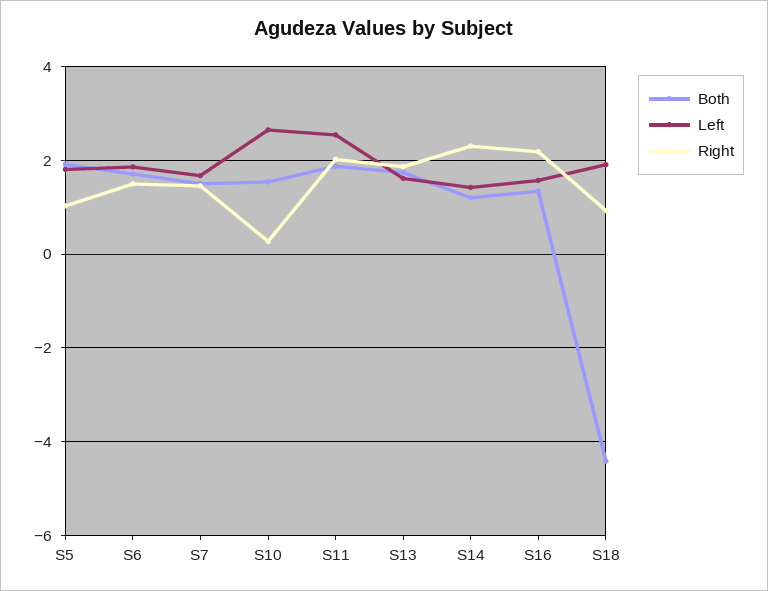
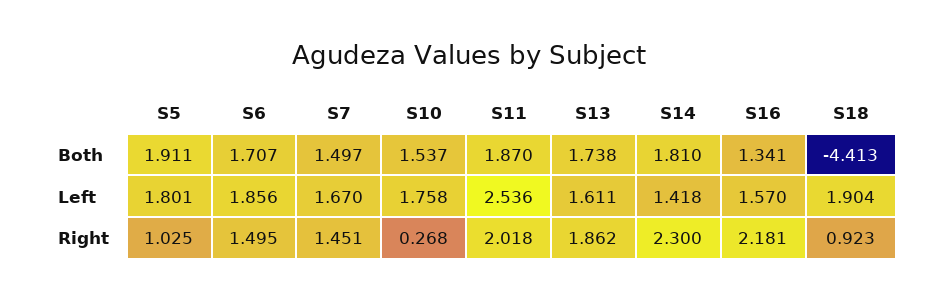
Left, S10: 2.6 -> 1.758
Both, S14: 1.2 -> 1.81

